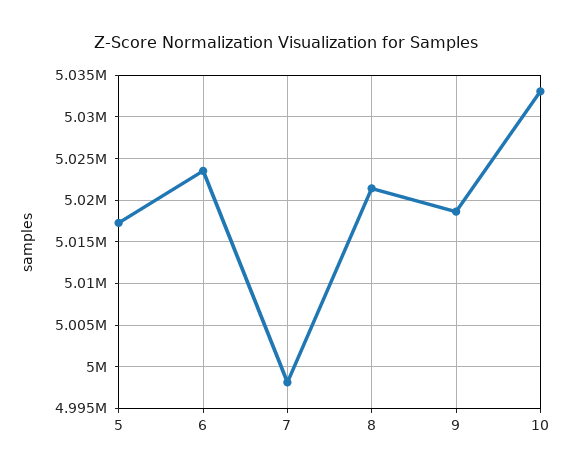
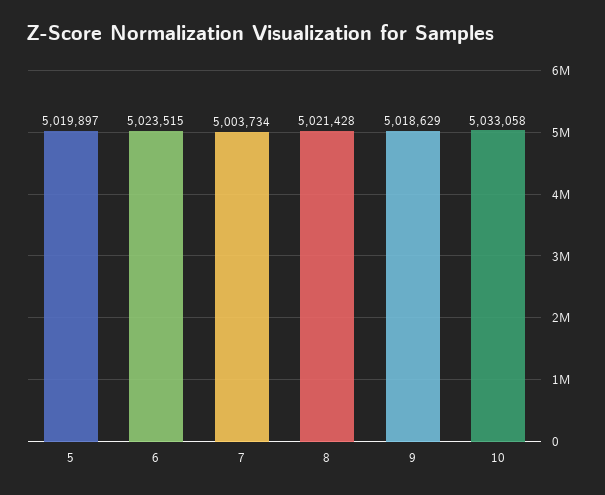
5: 5017000 -> 5019897
7: 4998000 -> 5003734

